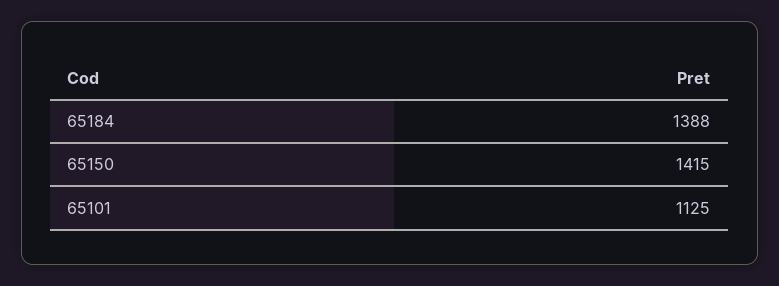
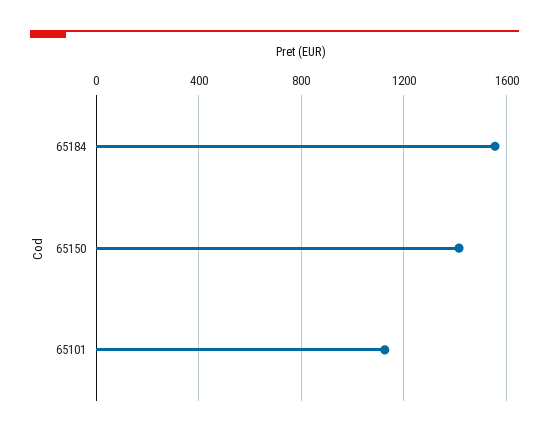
65184: 1388 -> 1550

